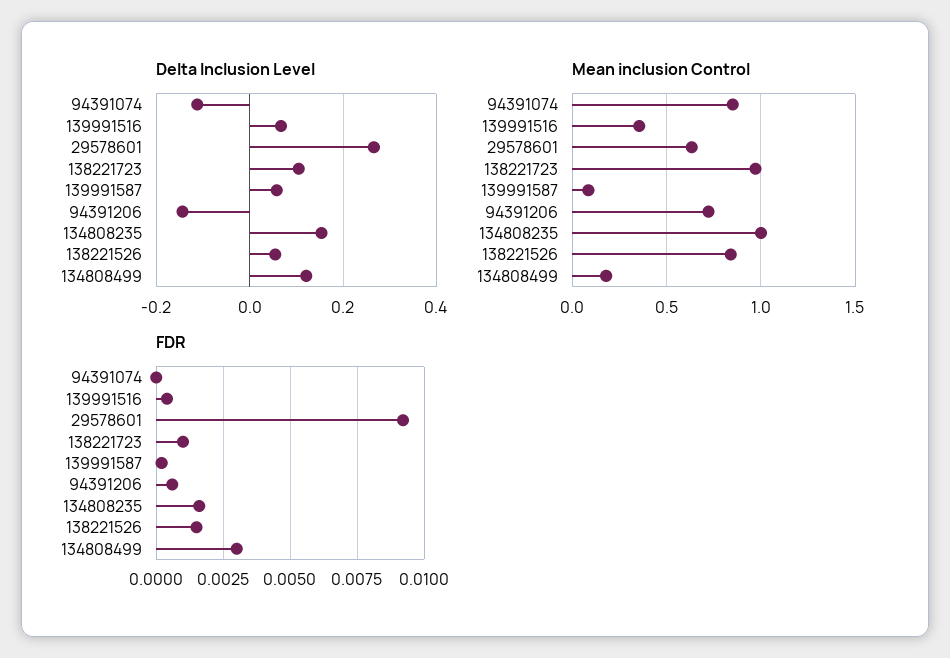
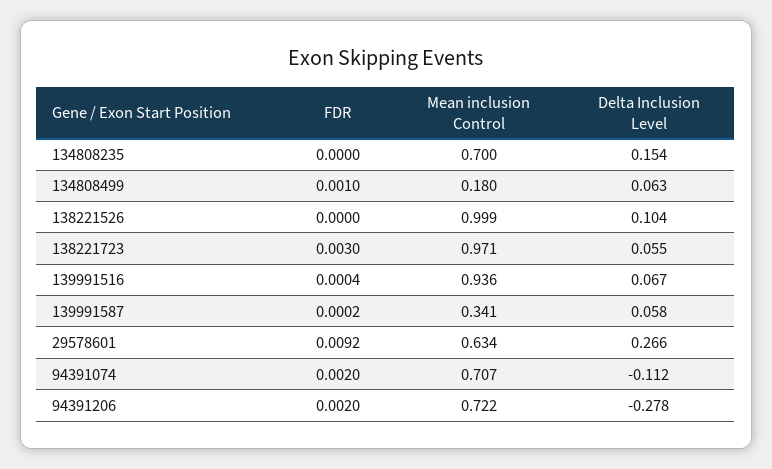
Delta Inclusion Level, 138221723: 0.1 -> 0.055
Delta Inclusion Level, 94391206: -0.14 -> -0.278
Delta Inclusion Level, 138221526: 0.06 -> 0.104
Delta Inclusion Level, 134808499: 0.12 -> 0.063
Mean inclusion Control, 94391074: 0.85 -> 0.707
Mean inclusion Control, 139991516: 0.35 -> 0.936
Mean inclusion Control, 139991587: 0.1 -> 0.341
Mean inclusion Control, 134808235: 1 -> 0.7
Mean inclusion Control, 138221526: 0.85 -> 0.999
FDR, 94391074: 0 -> 0.002
FDR, 138221723: 0.001 -> 0.003
FDR, 94391206: 0.0005 -> 0.002
FDR, 134808235: 0.0015 -> 0
FDR, 138221526: 0.0015 -> 0
FDR, 134808499: 0.003 -> 0.001

